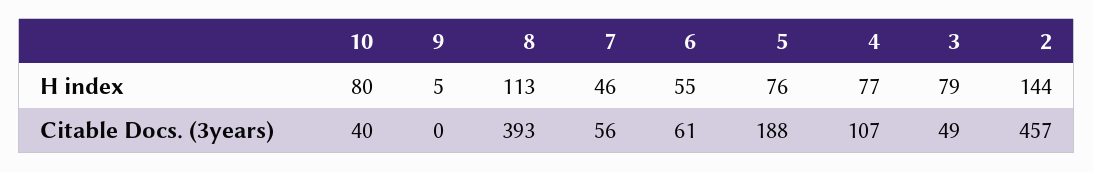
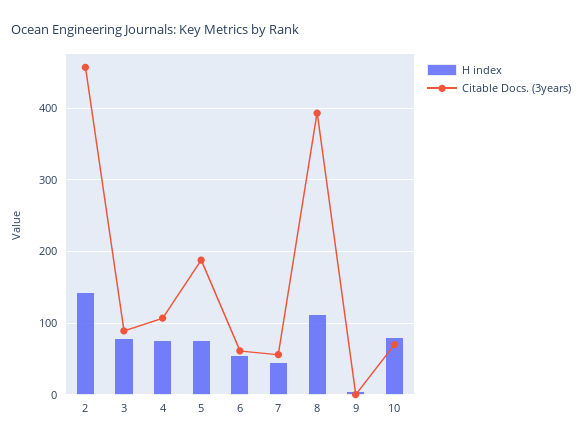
Citable Docs. (3years), 10: 40 -> 70
Citable Docs. (3years), 3: 49 -> 90

